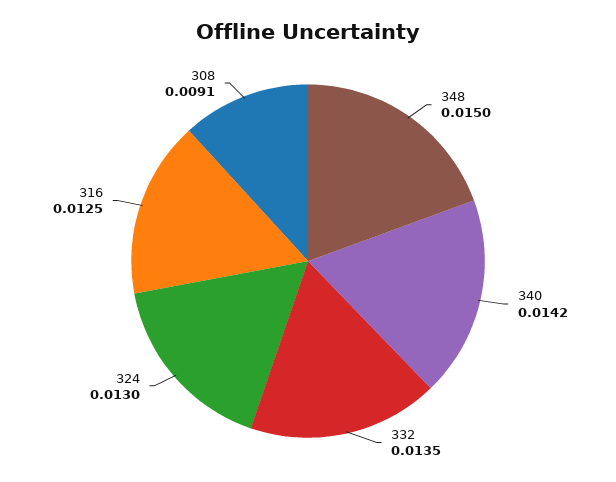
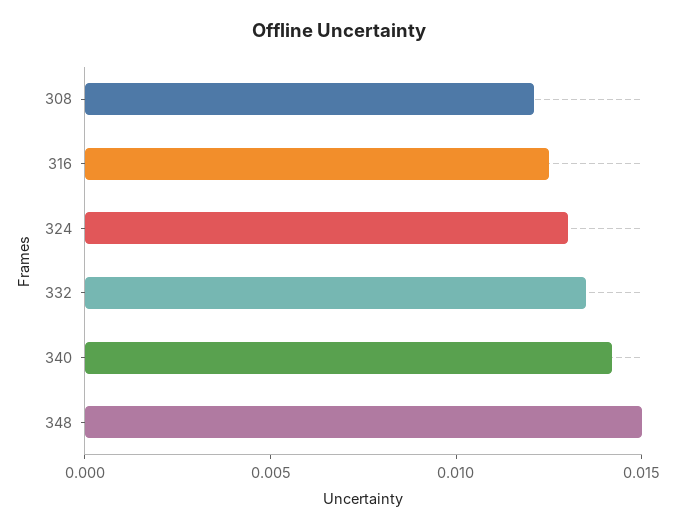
308: 0.0091 -> 0.012

